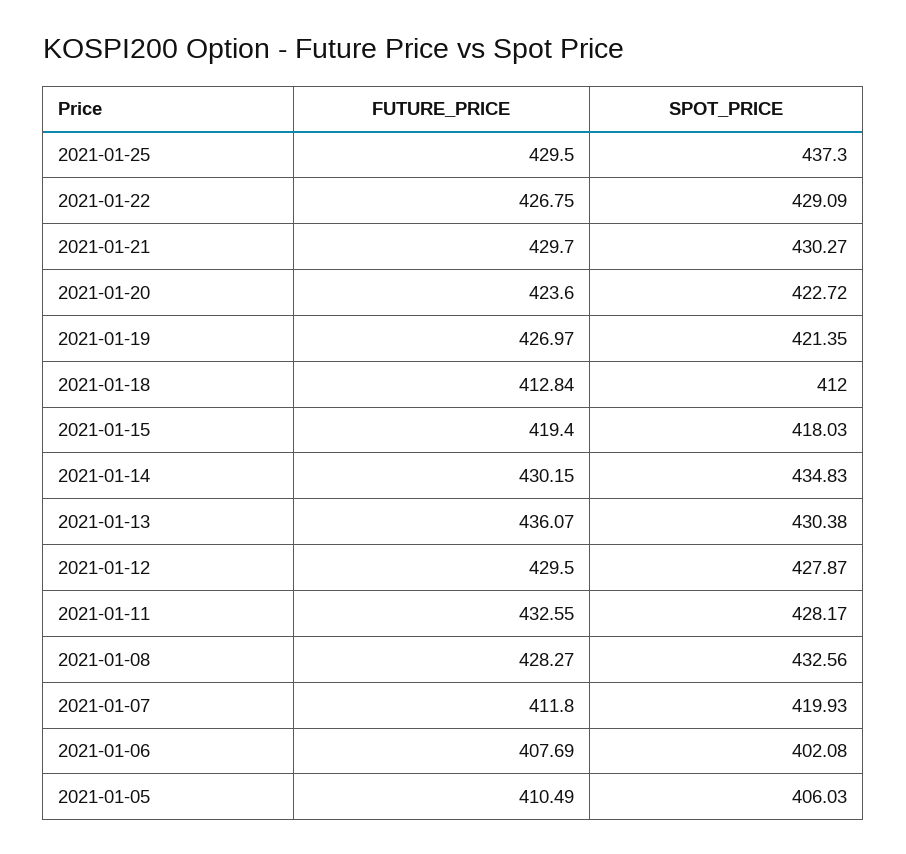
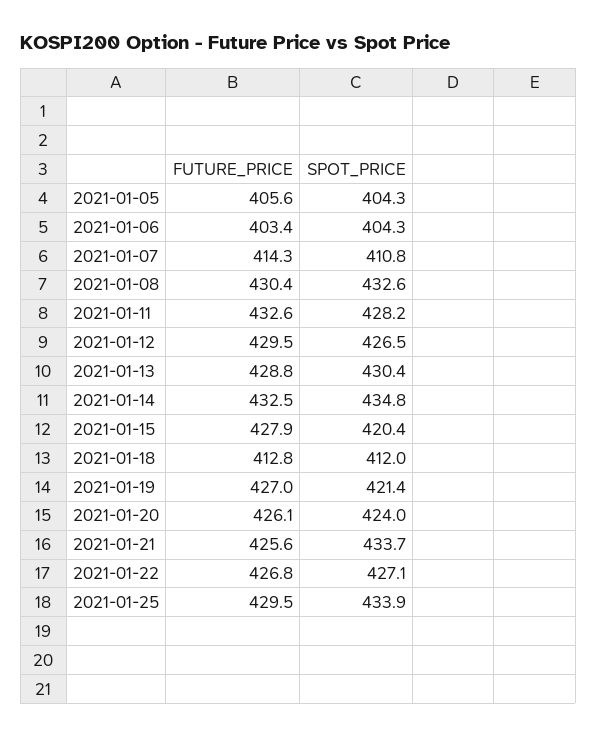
SPOT_PRICE, 2021-01-25: 437.3 -> 433.9
SPOT_PRICE, 2021-01-22: 429.09 -> 427.1
FUTURE_PRICE, 2021-01-21: 429.7 -> 425.6
SPOT_PRICE, 2021-01-21: 430.27 -> 433.7
FUTURE_PRICE, 2021-01-20: 423.6 -> 426.1
SPOT_PRICE, 2021-01-20: 422.72 -> 424
FUTURE_PRICE, 2021-01-15: 419.4 -> 427.9
SPOT_PRICE, 2021-01-15: 418.03 -> 420.4
FUTURE_PRICE, 2021-01-14: 430.15 -> 432.5
FUTURE_PRICE, 2021-01-13: 436.07 -> 428.8
SPOT_PRICE, 2021-01-12: 427.87 -> 426.5
FUTURE_PRICE, 2021-01-08: 428.27 -> 430.4
FUTURE_PRICE, 2021-01-07: 411.8 -> 414.3
SPOT_PRICE, 2021-01-07: 419.93 -> 410.8
FUTURE_PRICE, 2021-01-06: 407.69 -> 403.4
SPOT_PRICE, 2021-01-06: 402.08 -> 404.3
FUTURE_PRICE, 2021-01-05: 410.49 -> 405.6
SPOT_PRICE, 2021-01-05: 406.03 -> 404.3

